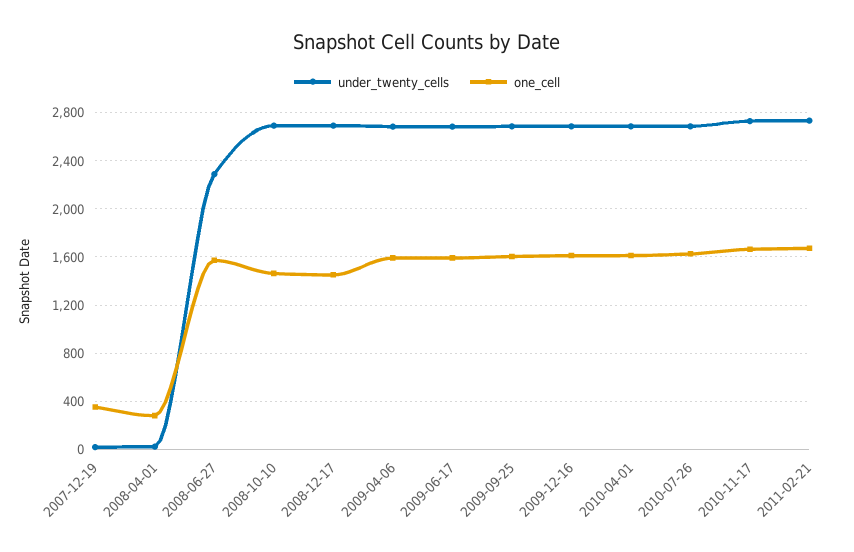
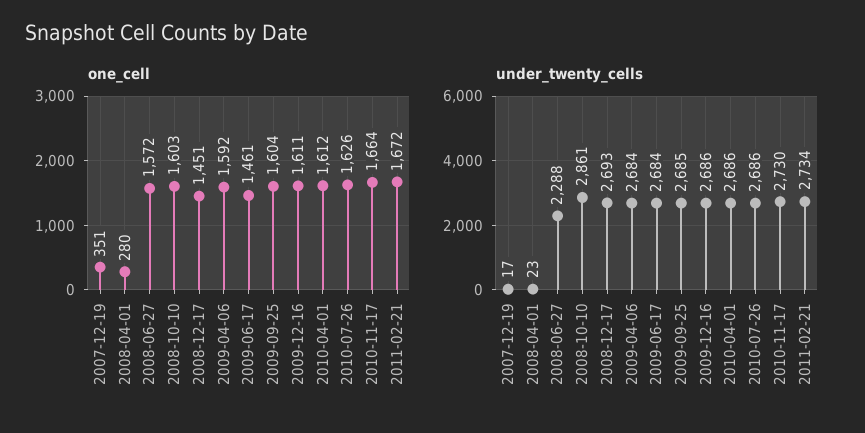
under_twenty_cells, 2008-10-10: 2700 -> 2861
one_cell, 2008-10-10: 1450 -> 1603
one_cell, 2009-06-17: 1600 -> 1461

